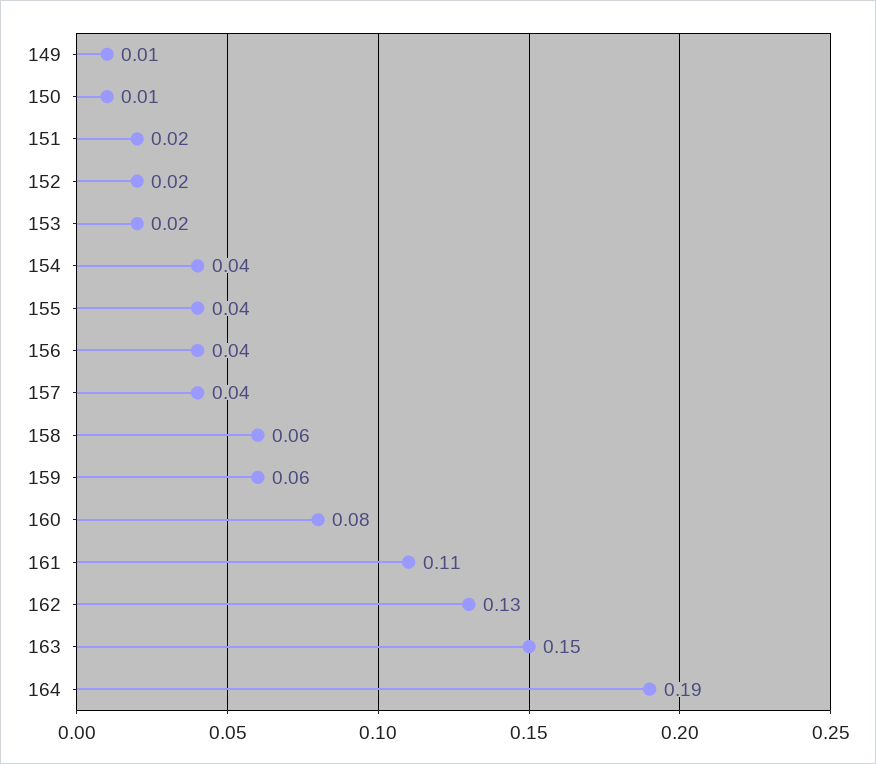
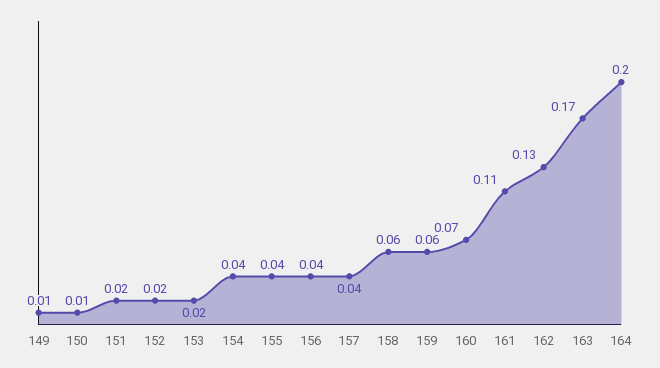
160: 0.08 -> 0.07
163: 0.15 -> 0.17
164: 0.19 -> 0.2

